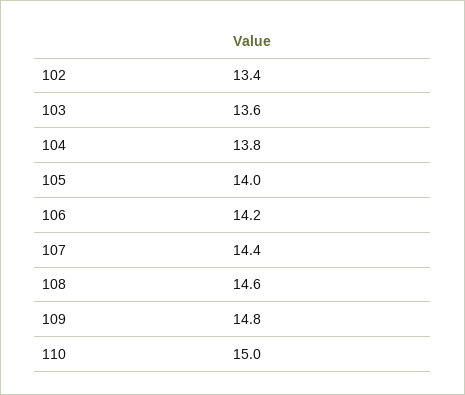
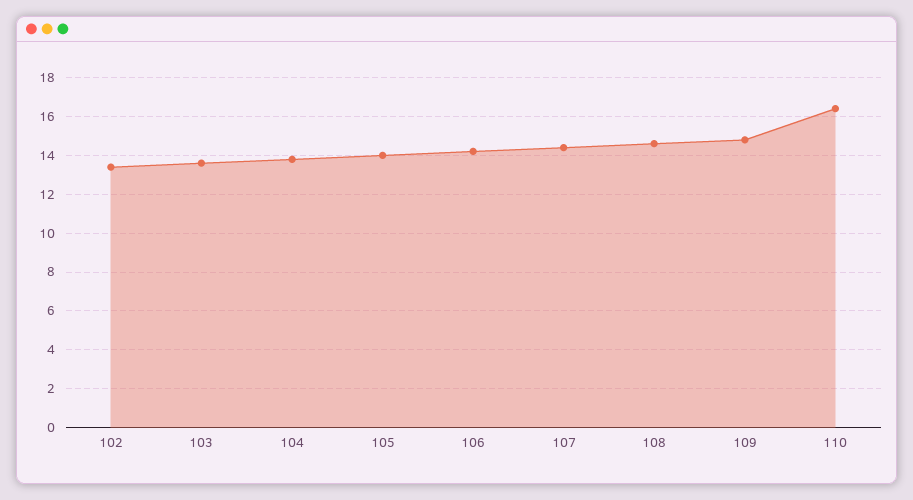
110: 15 -> 16.5

